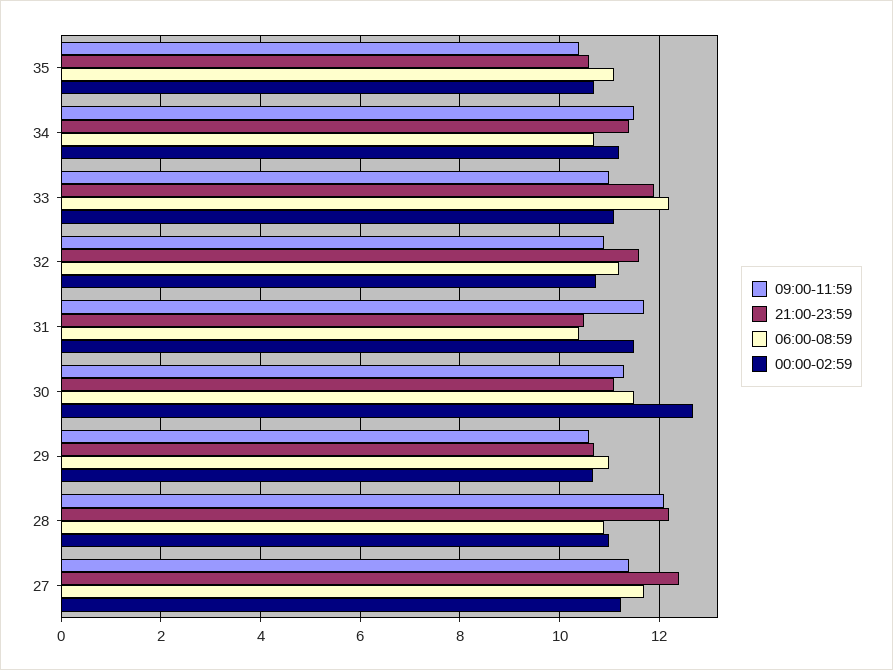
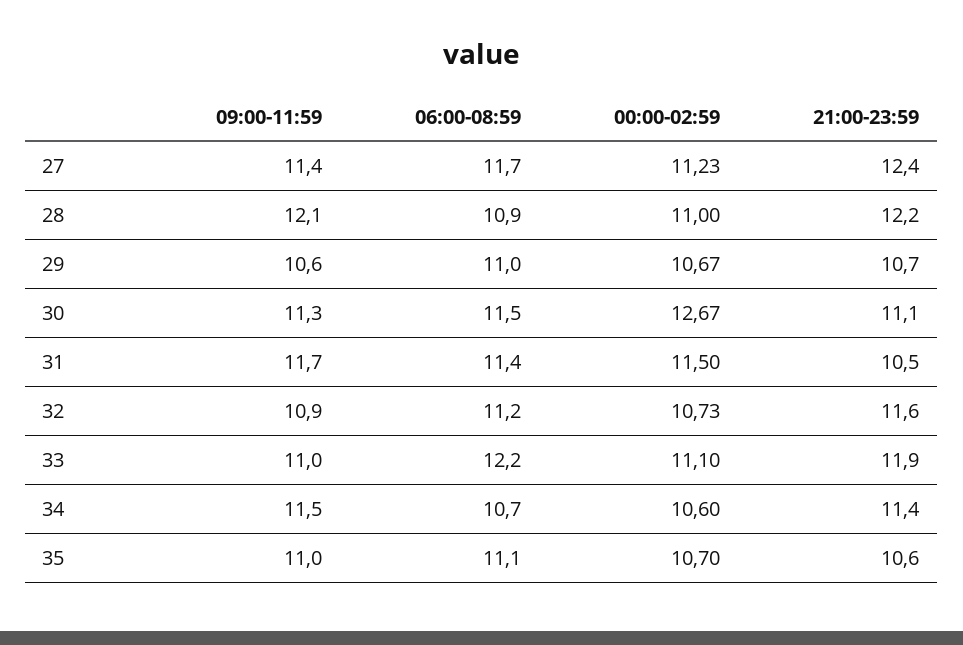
09:00-11:59, 35: 10.4 -> 11
00:00-02:59, 34: 11.2 -> 10.6
06:00-08:59, 31: 10.4 -> 11.4

